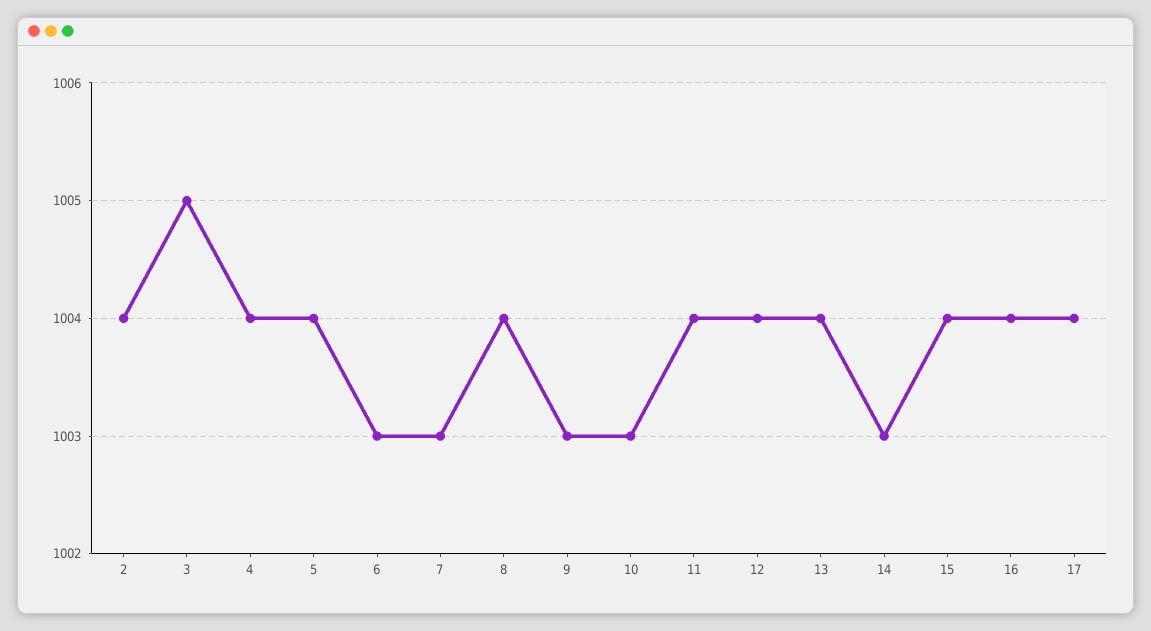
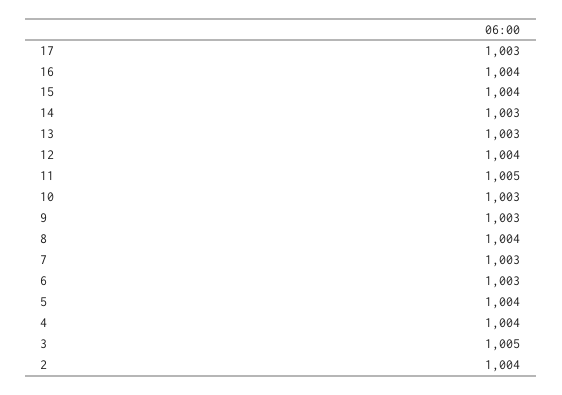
11: 1004 -> 1005
13: 1004 -> 1003
17: 1004 -> 1003

